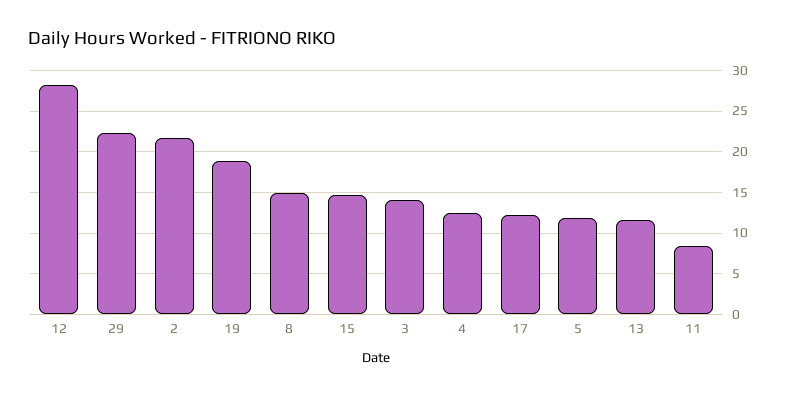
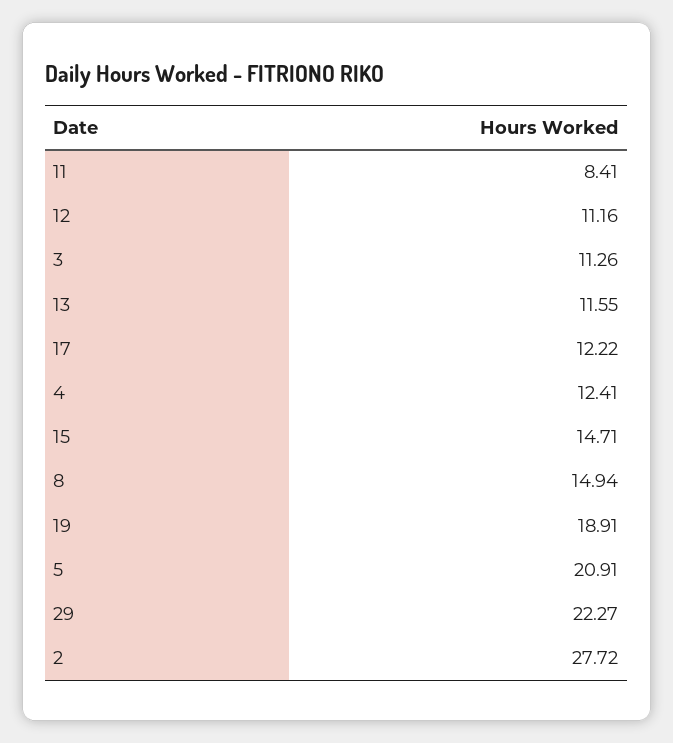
12: 28 -> 11.16
2: 22 -> 27.72
3: 14 -> 11.26
5: 12 -> 20.91

